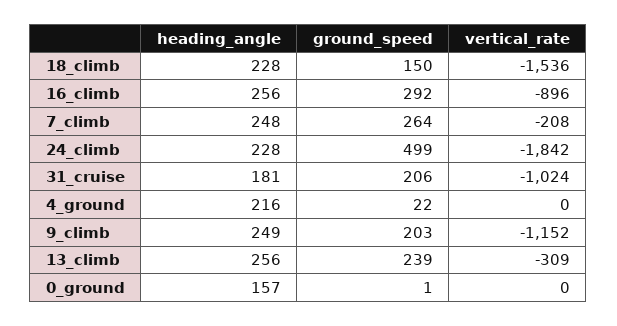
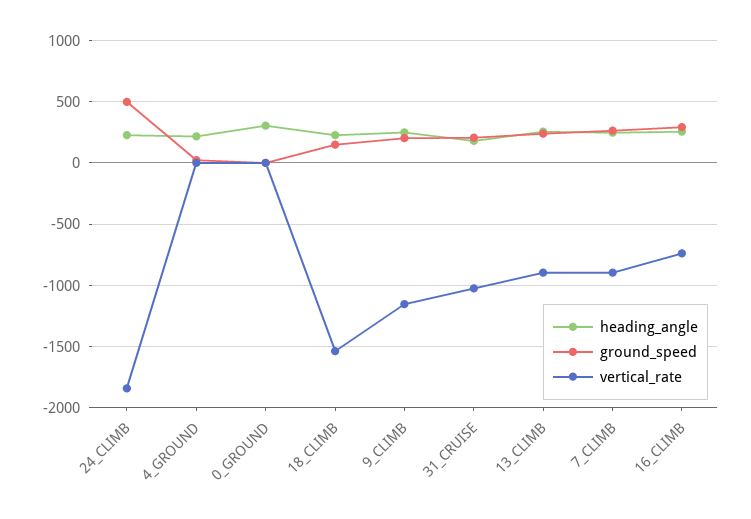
vertical_rate, 16_climb: -896 -> -750
vertical_rate, 7_climb: -208 -> -900
vertical_rate, 13_climb: -309 -> -900
heading_angle, 0_ground: 157 -> 300

